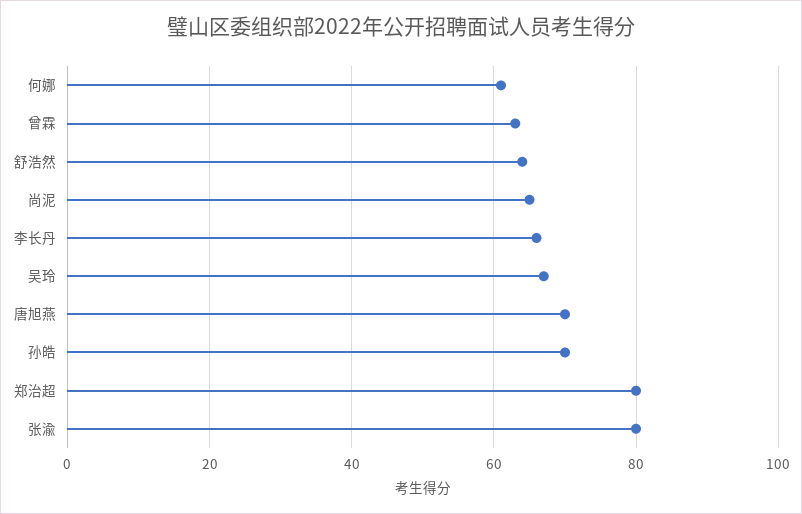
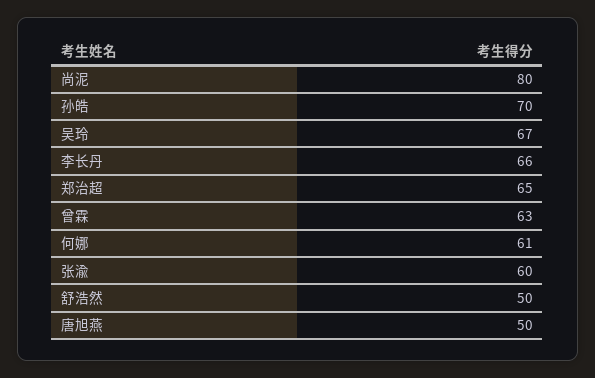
舒浩然: 65 -> 50
尚泥: 65 -> 80
唐旭燕: 70 -> 50
郑治超: 80 -> 65
张渝: 80 -> 60

